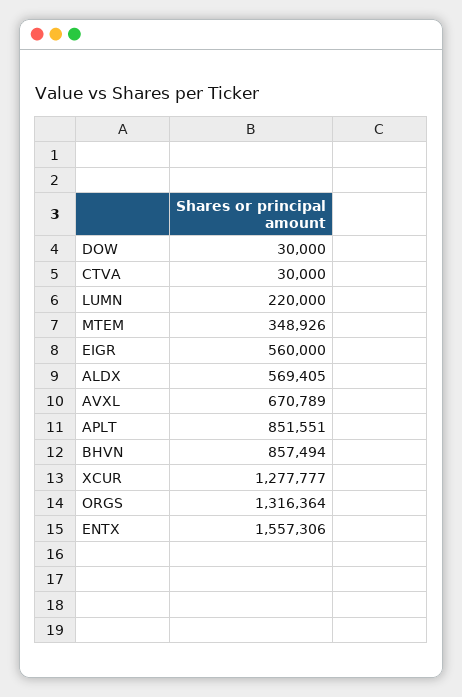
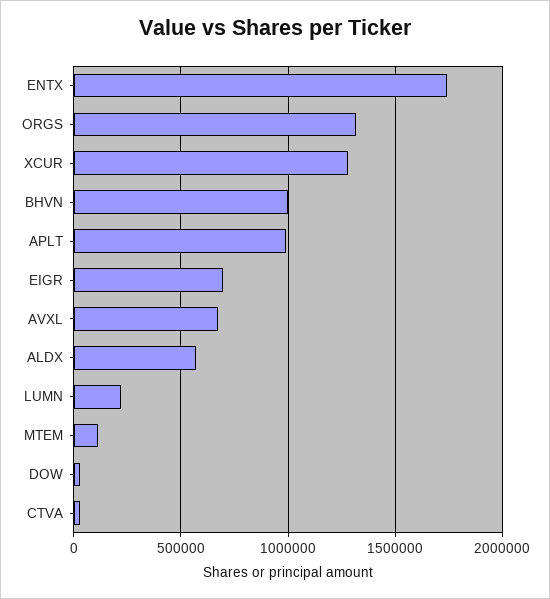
MTEM: 348926 -> 100000
EIGR: 560000 -> 700000
APLT: 851551 -> 1000000
BHVN: 857494 -> 1000000
ENTX: 1557306 -> 1750000

